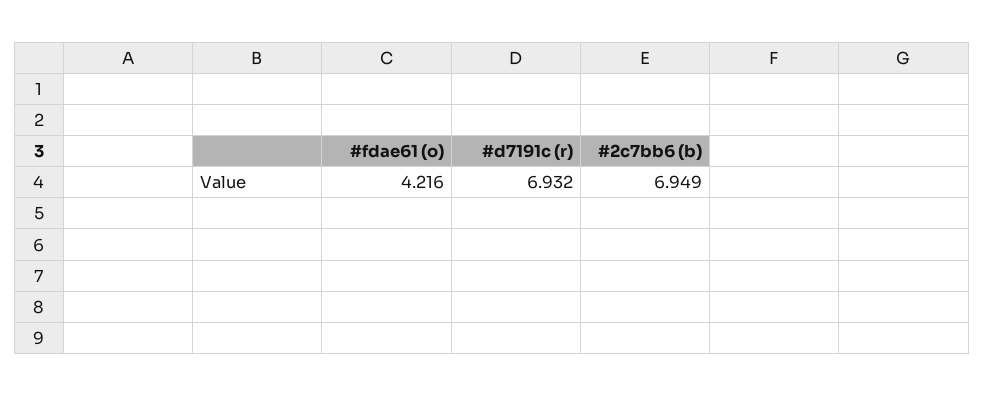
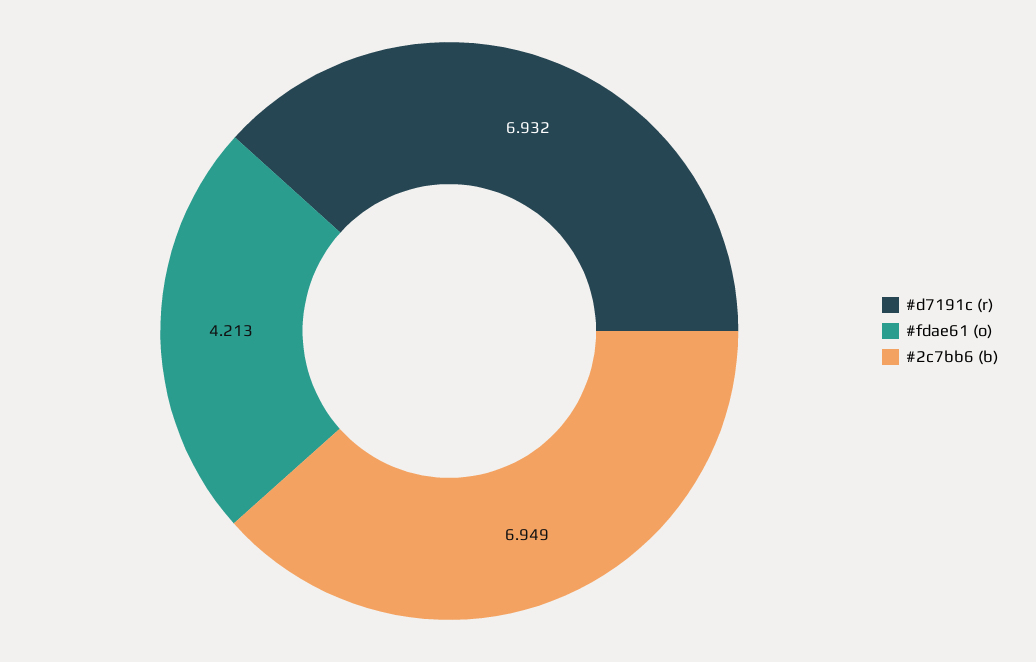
#fdae61 (o): 4.216 -> 4.213

